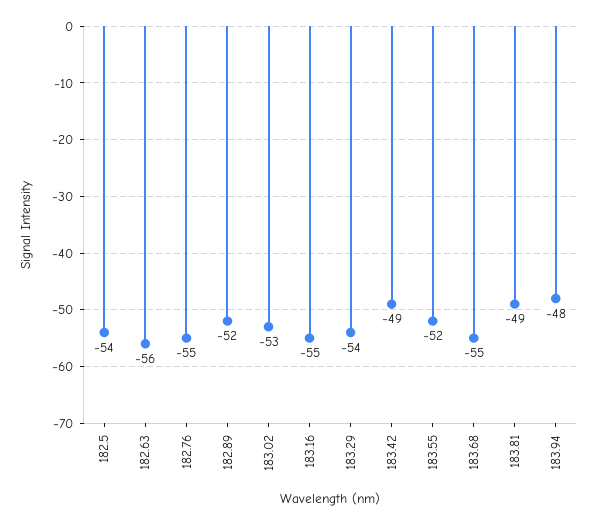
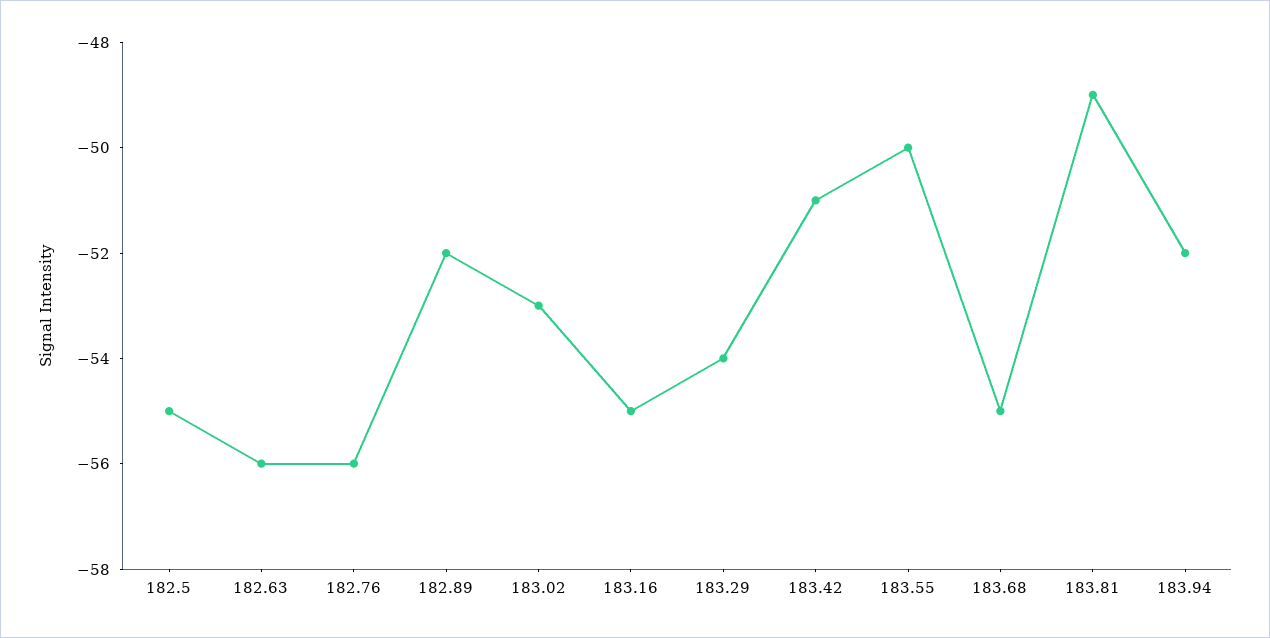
182.5: -54 -> -55
182.76: -55 -> -56
183.42: -49 -> -51
183.55: -52 -> -50
183.94: -48 -> -52

